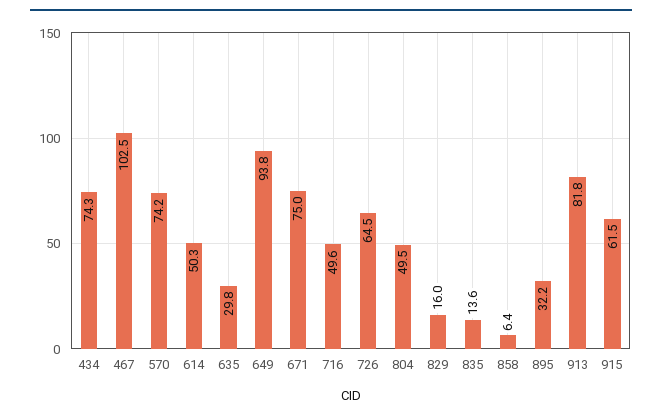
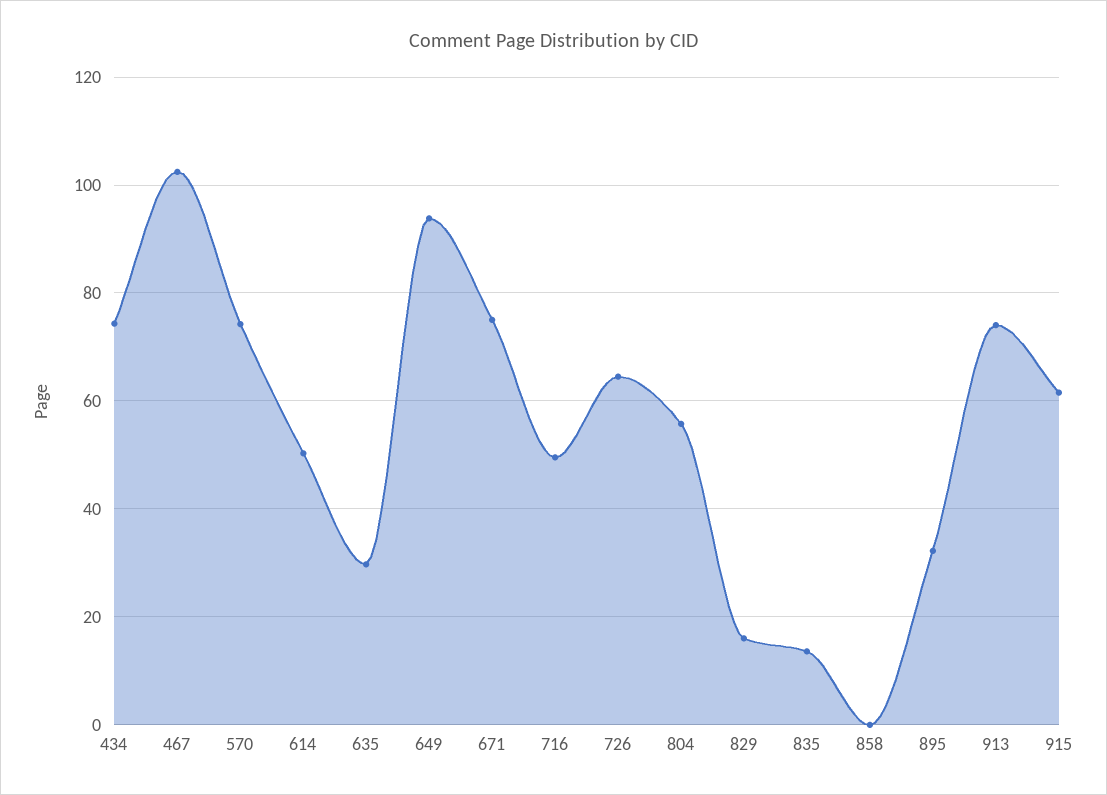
804: 49.5 -> 56
858: 6.4 -> 0
913: 81.8 -> 74

